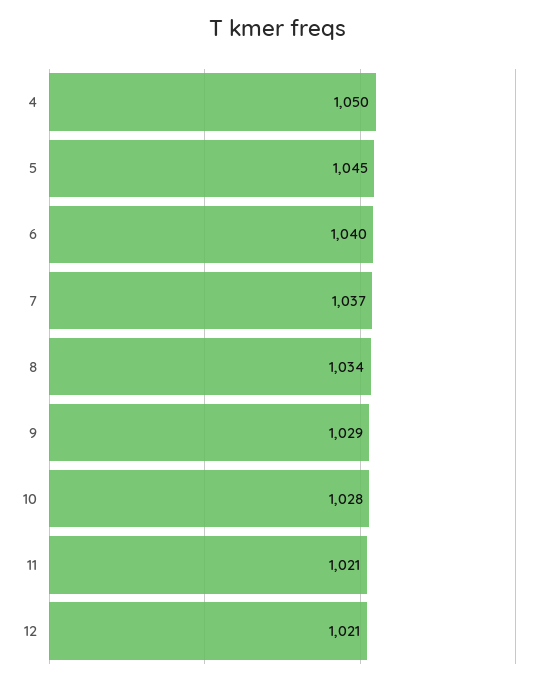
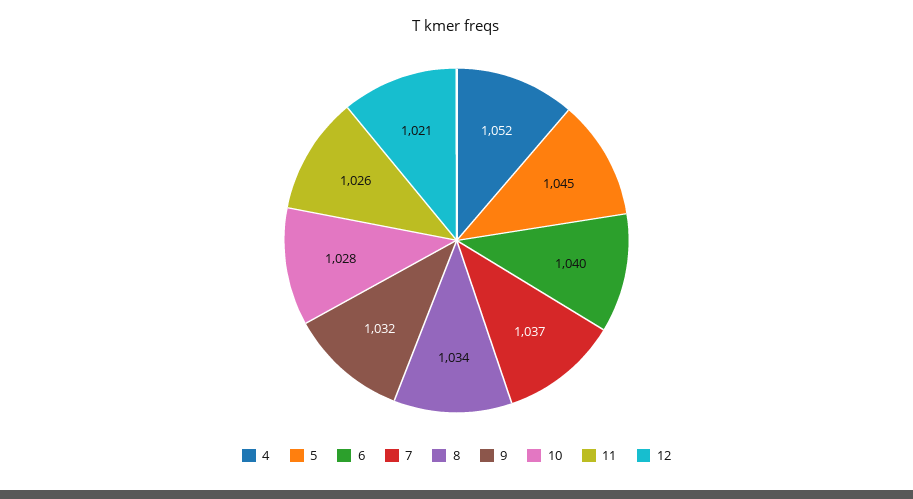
4: 1050 -> 1052
9: 1029 -> 1032
11: 1021 -> 1026

